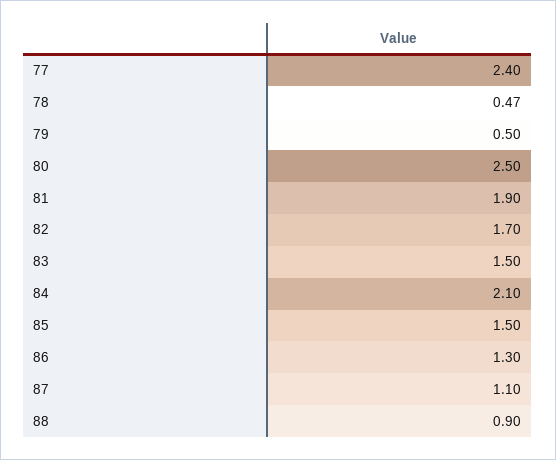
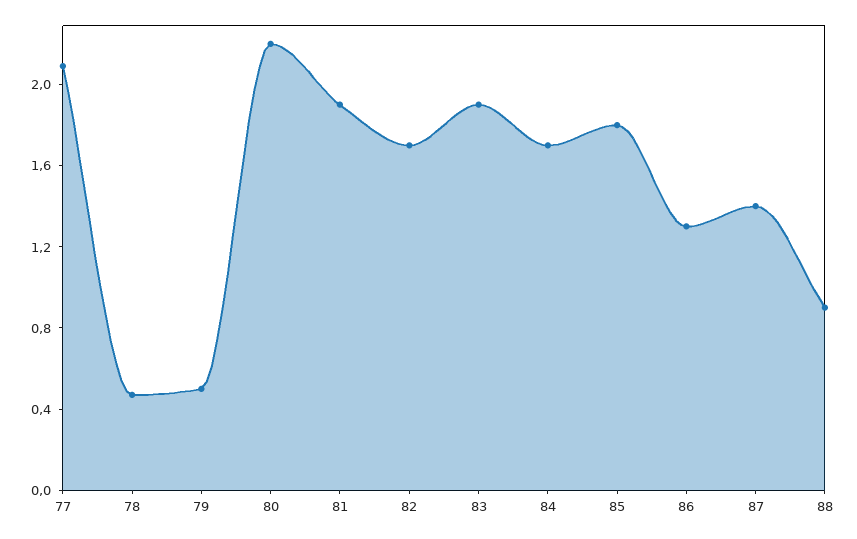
77: 2.4 -> 2.1
80: 2.5 -> 2.2
83: 1.5 -> 1.9
84: 2.1 -> 1.7
85: 1.5 -> 1.8
87: 1.1 -> 1.4

